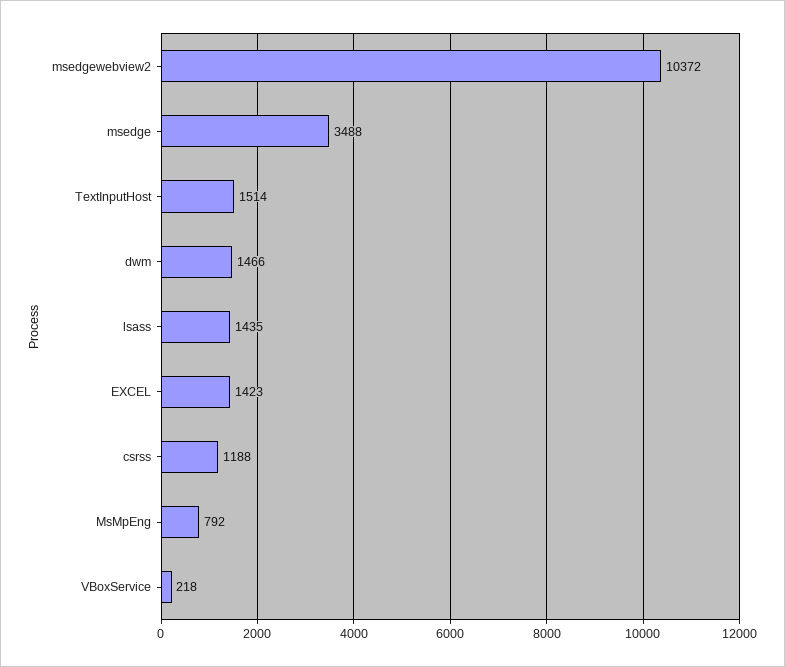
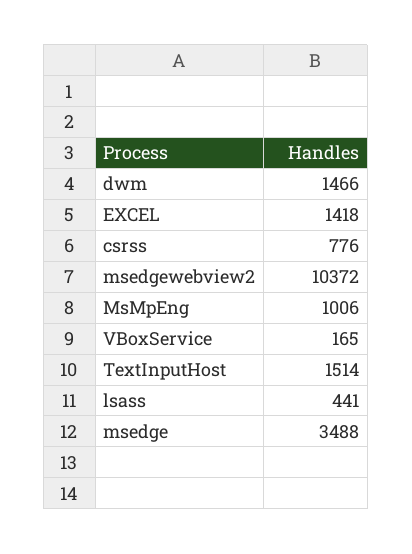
lsass: 1435 -> 441
EXCEL: 1423 -> 1418
csrss: 1188 -> 776
MsMpEng: 792 -> 1006
VBoxService: 218 -> 165

